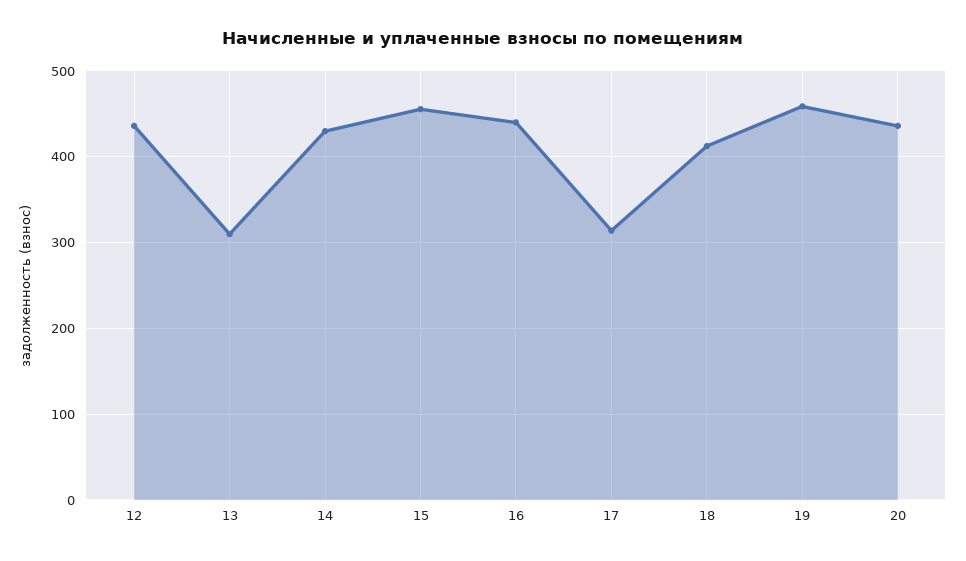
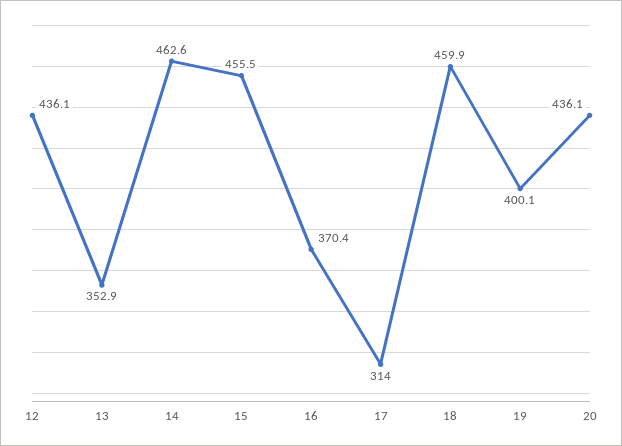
13: 310 -> 352.9
14: 430 -> 462.6
16: 440 -> 370.4
18: 410 -> 459.9
19: 460 -> 400.1

